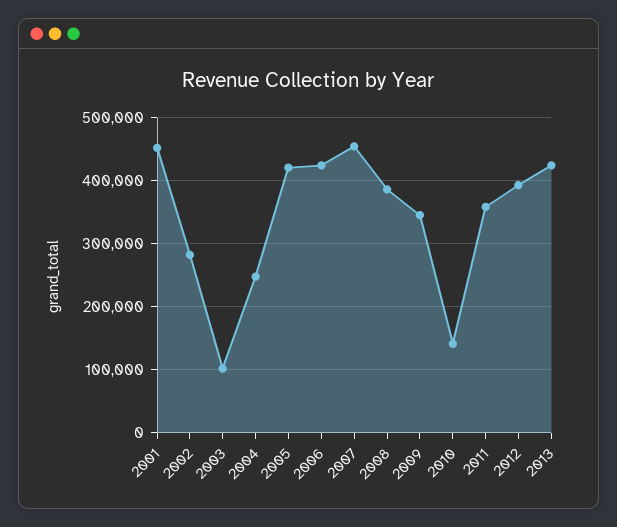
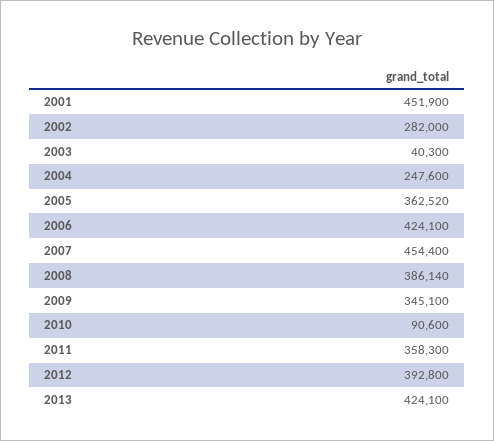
2003: 100000 -> 40300
2005: 420000 -> 362520
2010: 140000 -> 90600

